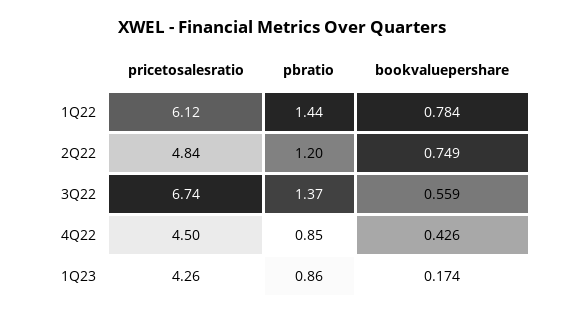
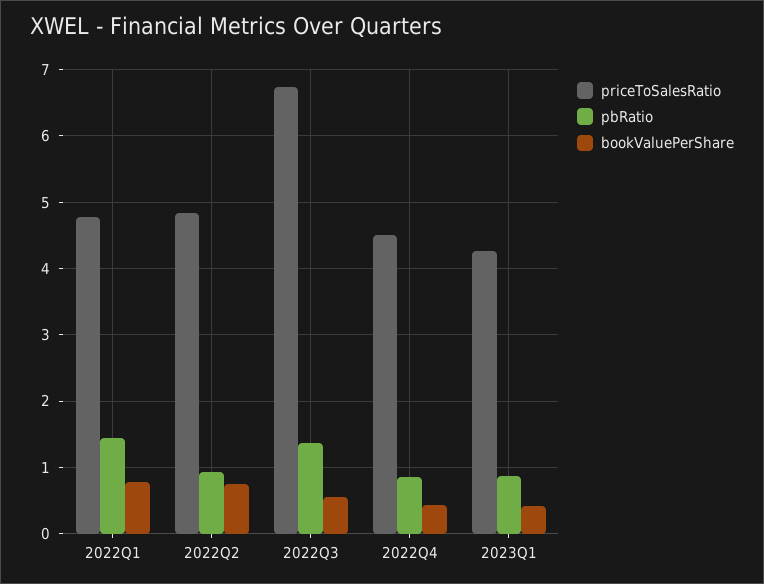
pricetosalesratio, 1Q22: 6.12 -> 4.8
pbratio, 2Q22: 1.2 -> 0.9
bookvaluepershare, 1Q23: 0.174 -> 0.4

